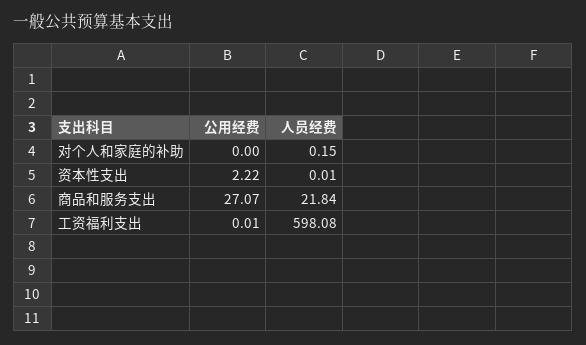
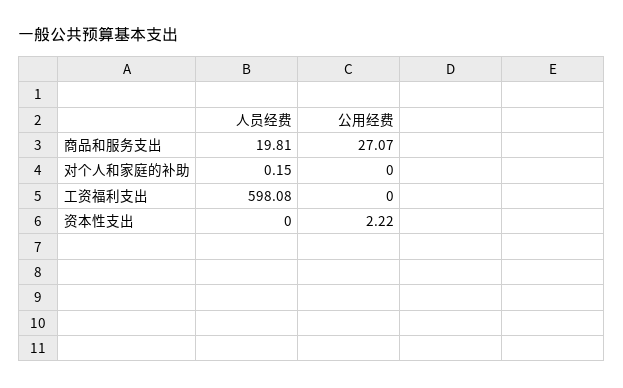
人员经费, 资本性支出: 0.01 -> 0
人员经费, 商品和服务支出: 21.84 -> 19.81
公用经费, 工资福利支出: 0.01 -> 0

